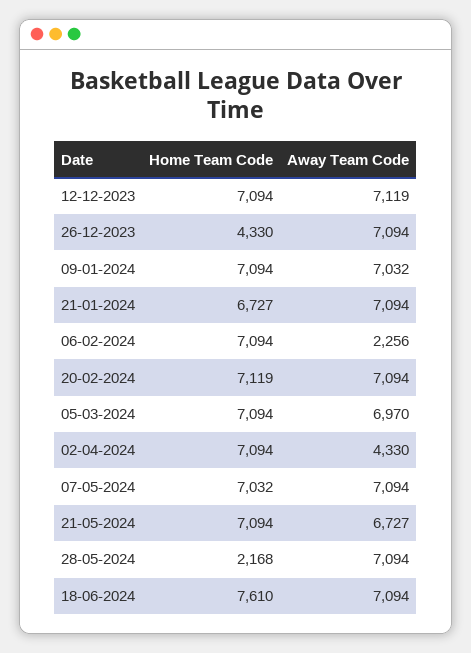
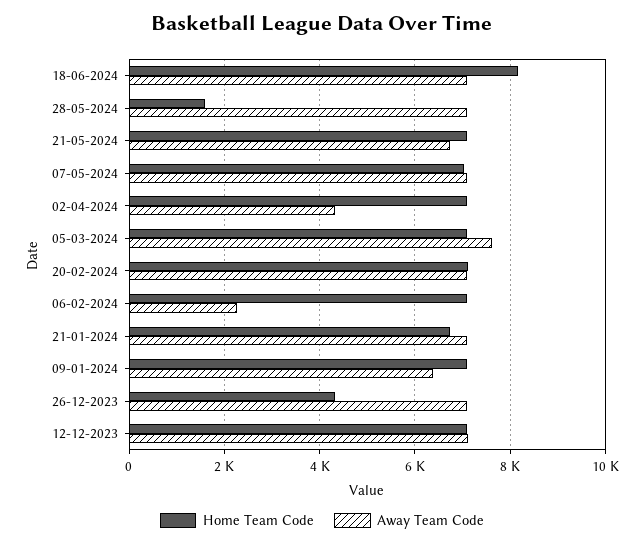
Away Team Code, 09-01-2024: 7032 -> 6400
Away Team Code, 05-03-2024: 6970 -> 7600
Home Team Code, 28-05-2024: 2168 -> 1600
Home Team Code, 18-06-2024: 7610 -> 8200

